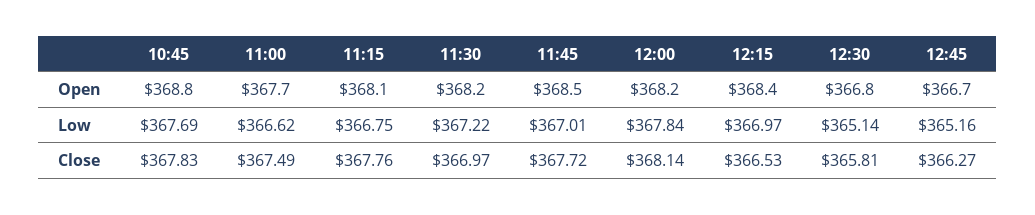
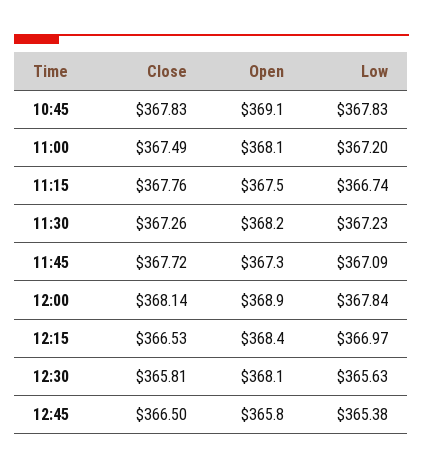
10:45, Open: 368.8 -> 369.1
11:00, Open: 367.7 -> 368.1
11:15, Open: 368.1 -> 367.5
11:45, Open: 368.5 -> 367.3
12:00, Open: 368.2 -> 368.9
12:30, Open: 366.8 -> 368.1
12:45, Open: 366.7 -> 365.8
10:45, Low: 367.69 -> 367.83
11:00, Low: 366.62 -> 367.2
11:15, Low: 366.75 -> 366.74
11:30, Low: 367.22 -> 367.23
11:45, Low: 367.01 -> 367.09
12:30, Low: 365.14 -> 365.63
12:45, Low: 365.16 -> 365.38
11:30, Close: 366.97 -> 367.26
12:45, Close: 366.27 -> 366.5

